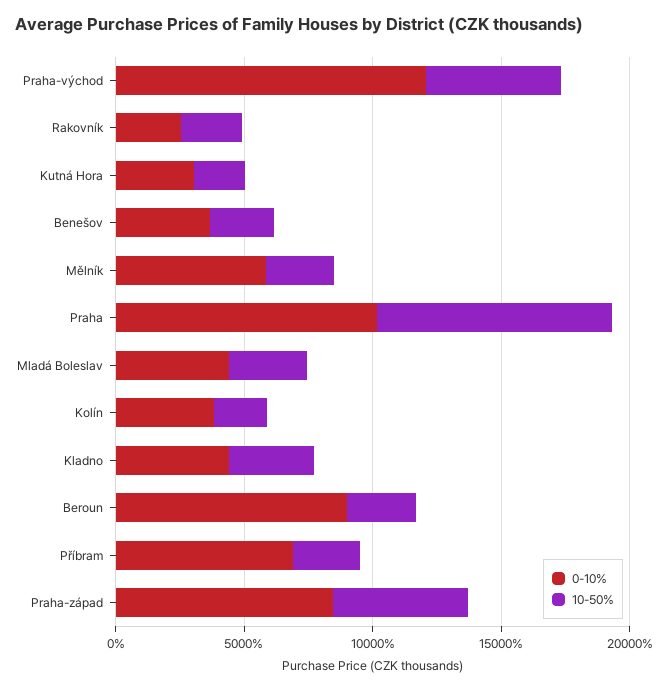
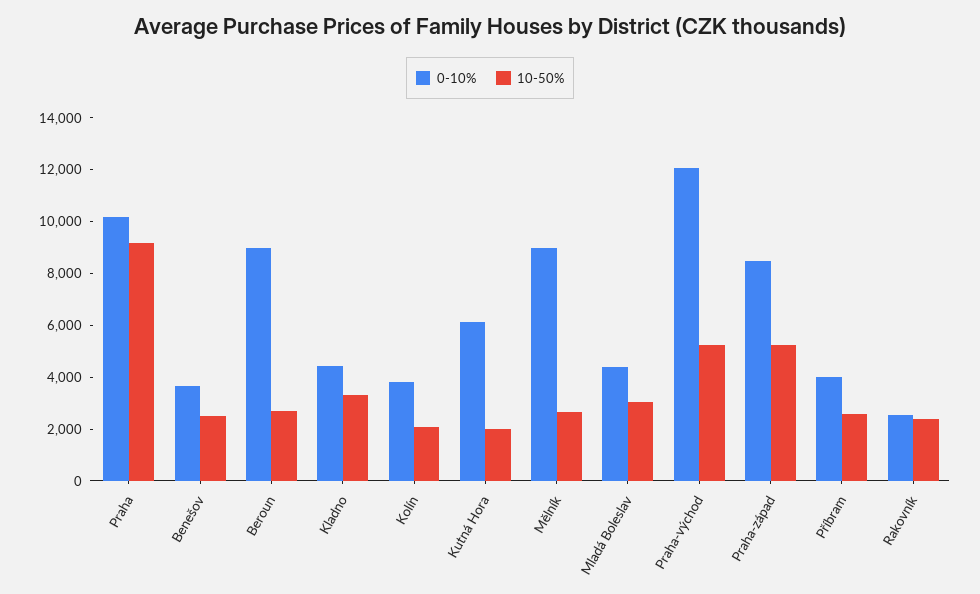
0-10%, Kutná Hora: 3000 -> 6000
0-10%, Mělník: 6000 -> 9000
0-10%, Příbram: 7000 -> 4000

